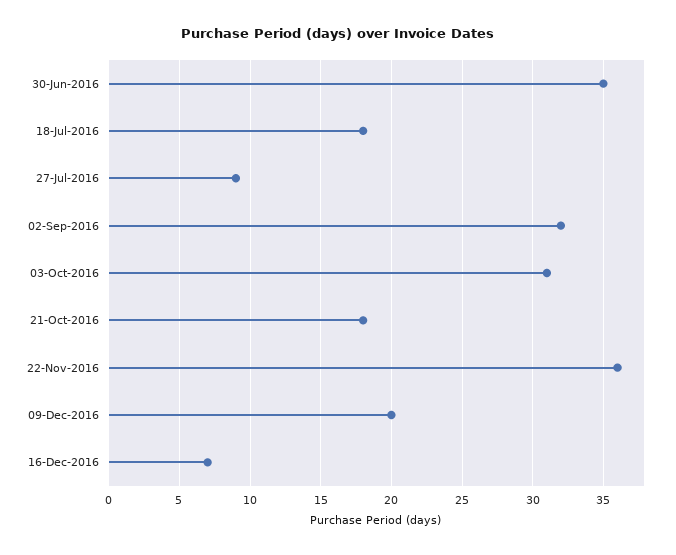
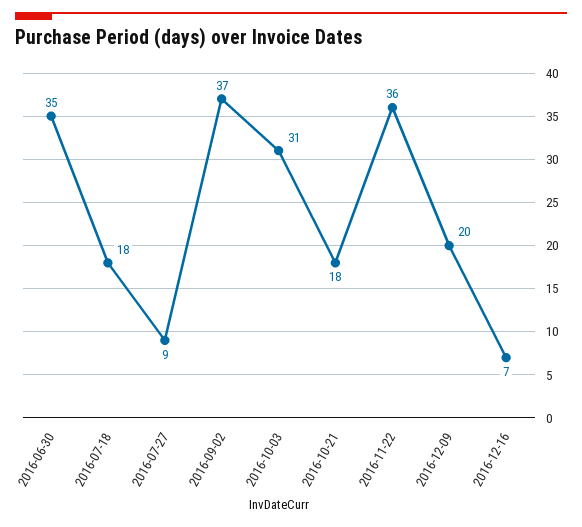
02-Sep-2016: 32 -> 37

